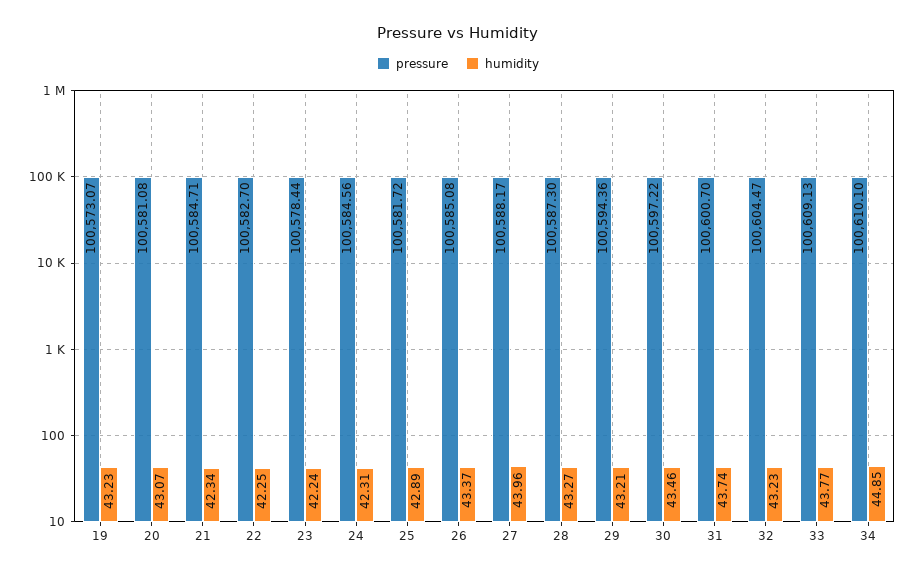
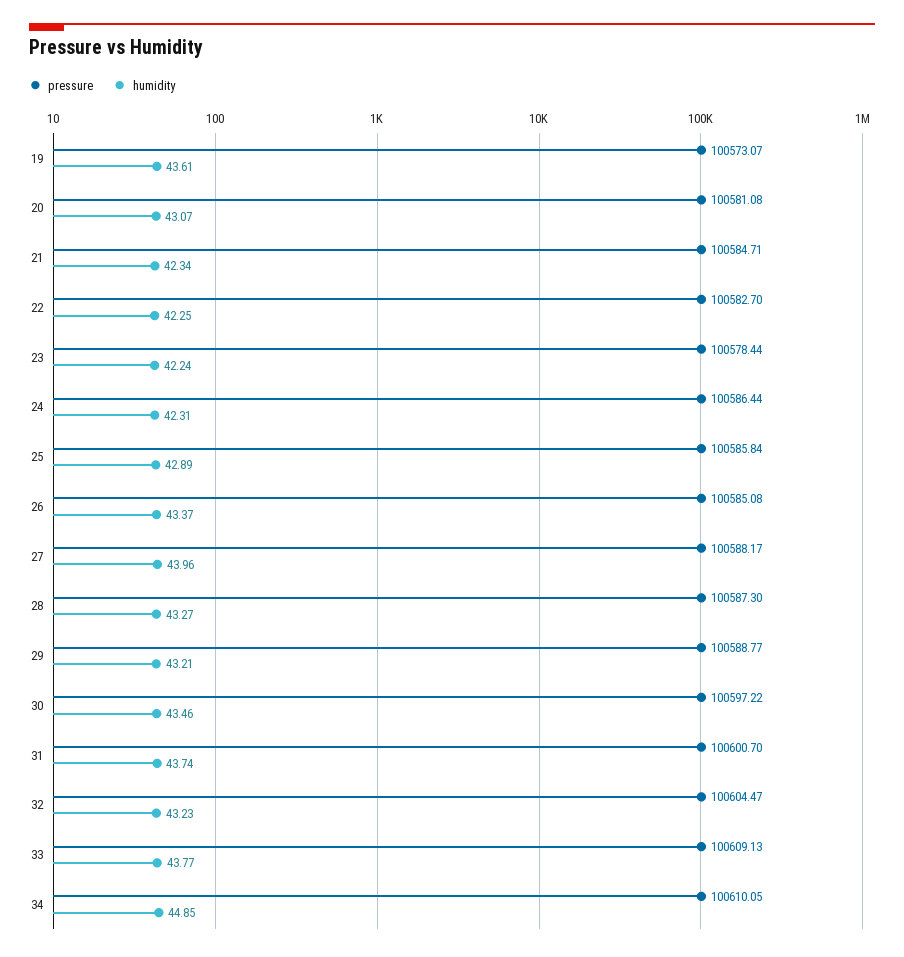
humidity, 19: 43.23 -> 43.61
pressure, 24: 100584.56 -> 100586.44
pressure, 25: 100581.72 -> 100585.84
pressure, 29: 100594.36 -> 100588.77
pressure, 34: 100610.1 -> 100610.05

